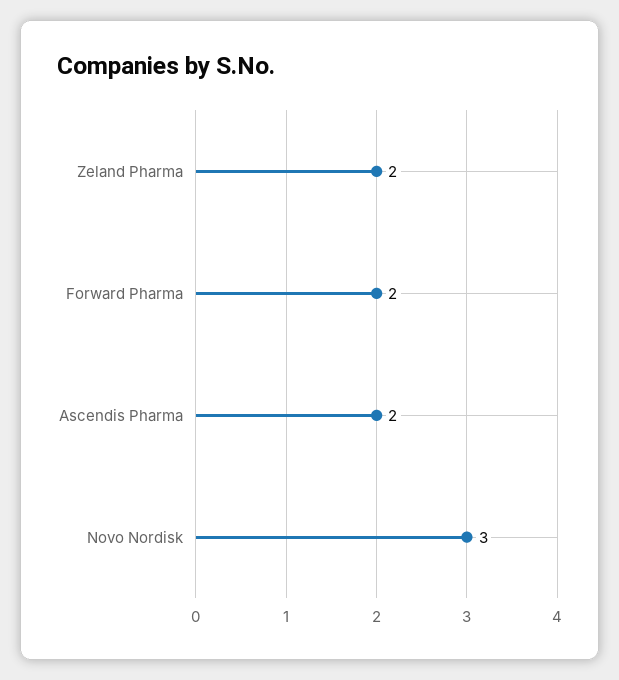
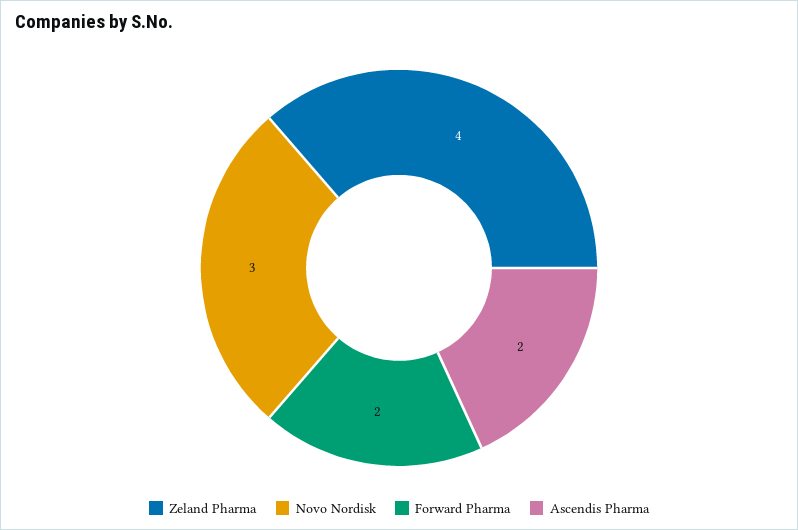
Zeland Pharma: 2 -> 4

